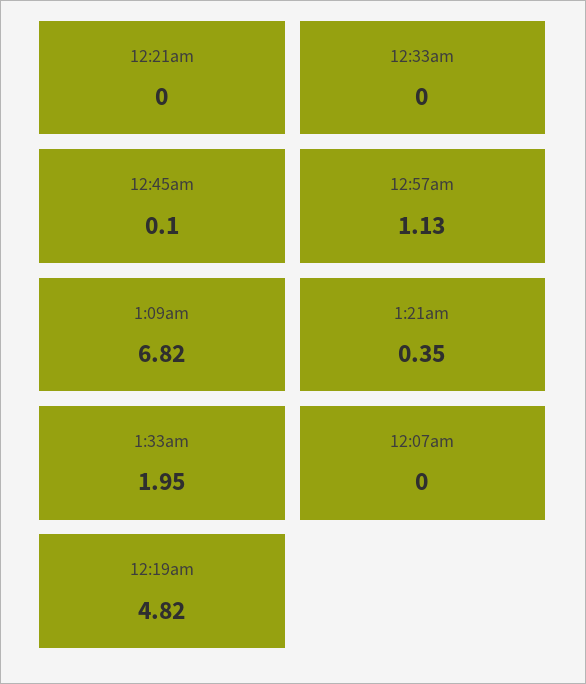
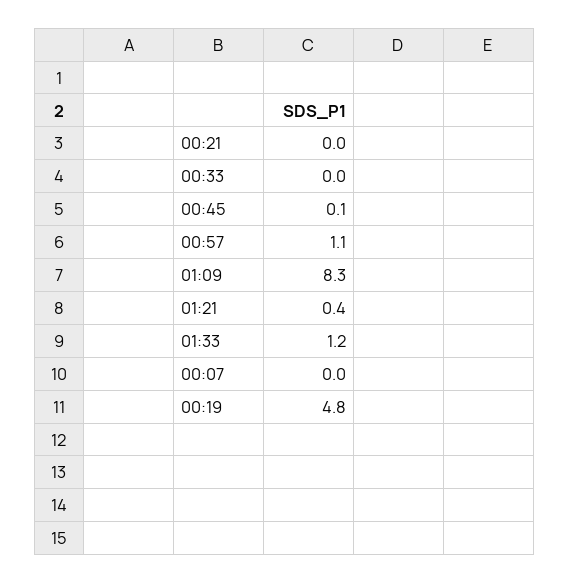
1:09am: 6.82 -> 8.3
1:33am: 1.95 -> 1.2

